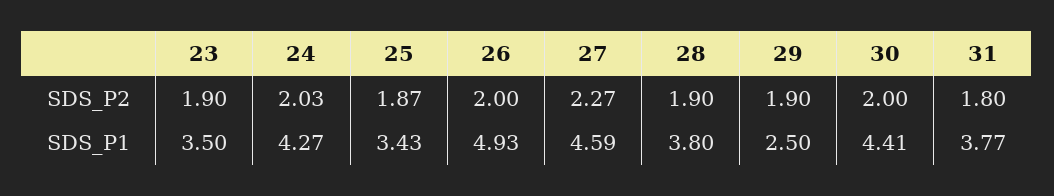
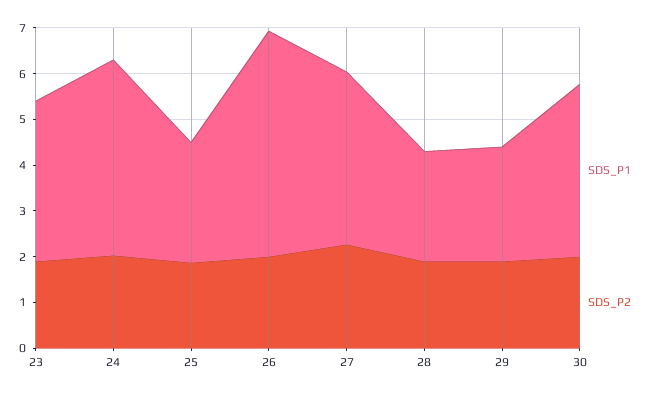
SDS_P2, 31: 1.8 -> none
SDS_P1, 25: 3.43 -> 2.6
SDS_P1, 27: 4.59 -> 3.8
SDS_P1, 28: 3.8 -> 2.4
SDS_P1, 30: 4.41 -> 3.8
SDS_P1, 31: 3.77 -> none

